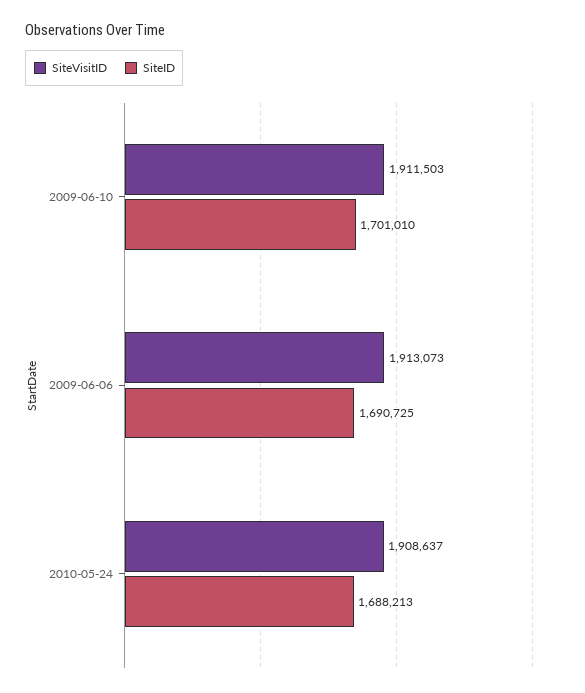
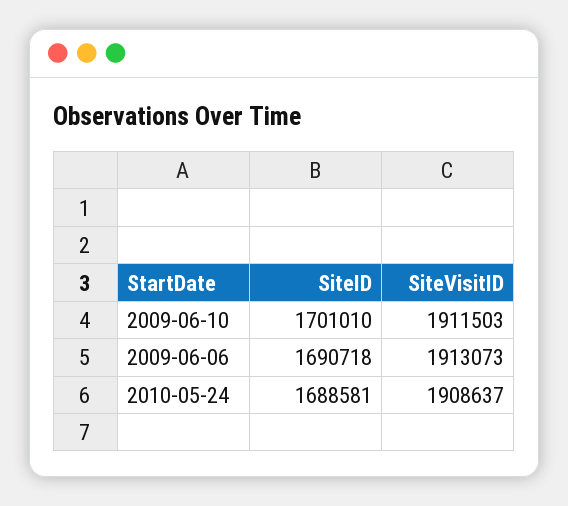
SiteID, 2009-06-06: 1690725 -> 1690718
SiteID, 2010-05-24: 1688213 -> 1688581

